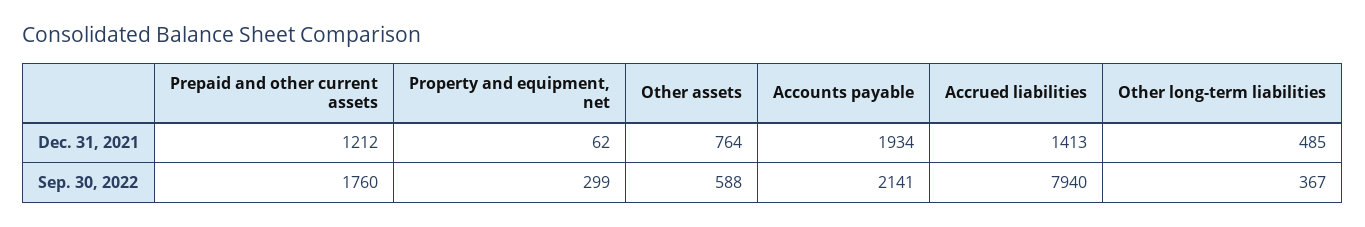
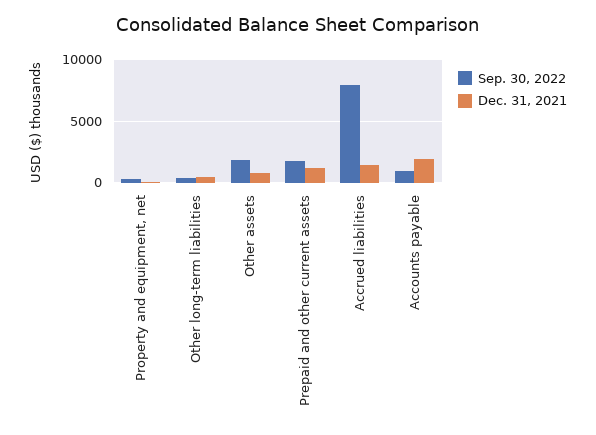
Sep. 30, 2022, Other assets: 588 -> 2000
Sep. 30, 2022, Accounts payable: 2141 -> 1000

